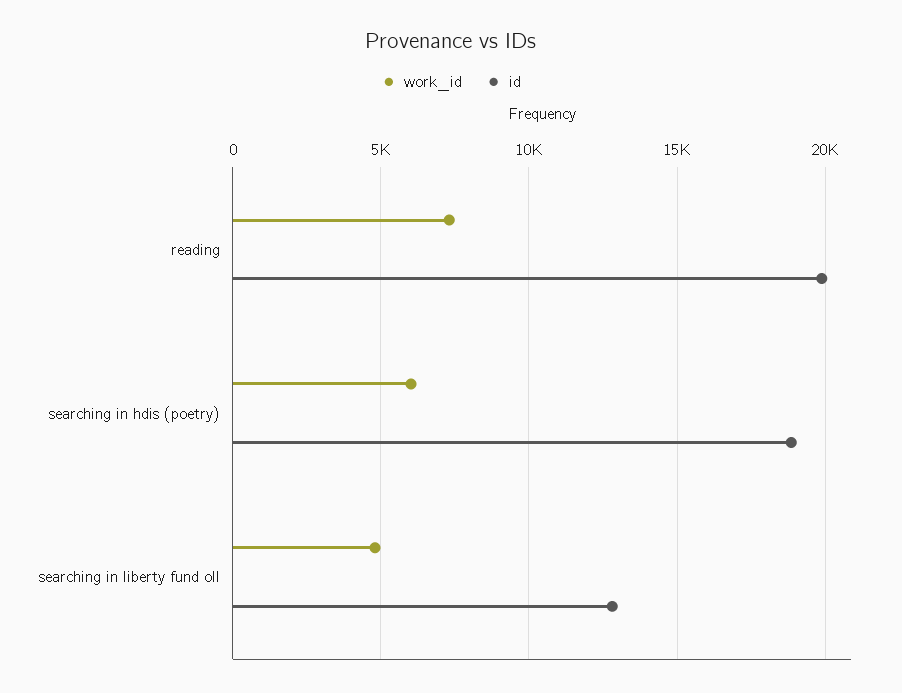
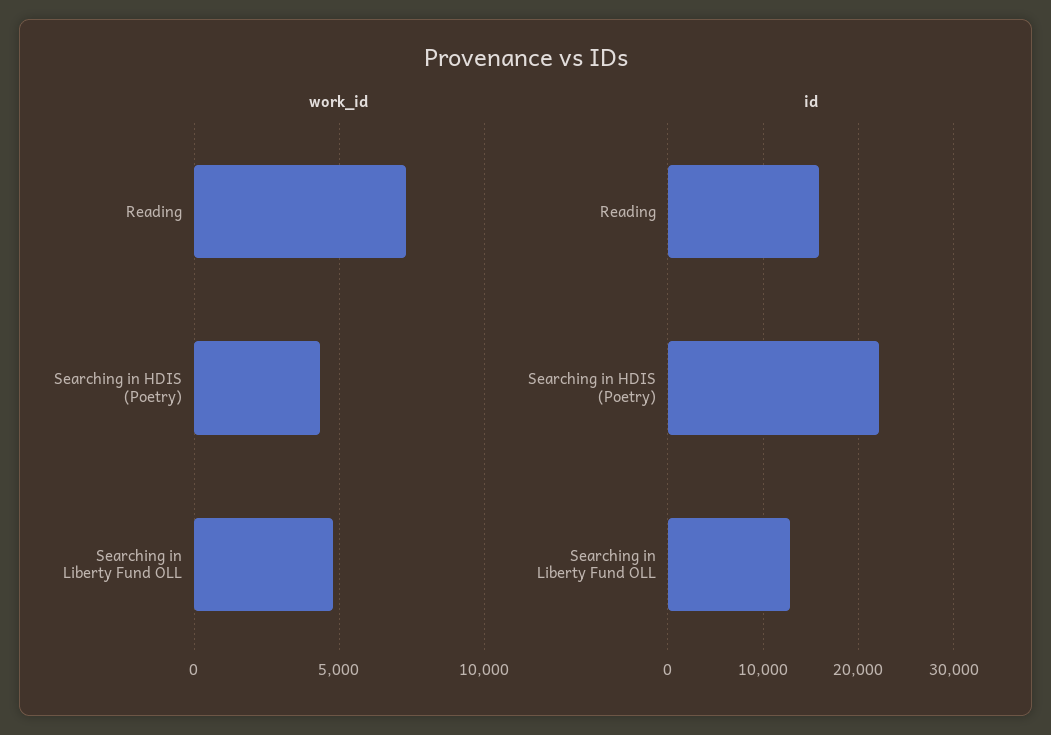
id, reading: 20000 -> 16000
work_id, searching in hdis (poetry): 6000 -> 4500
id, searching in hdis (poetry): 19000 -> 22000

